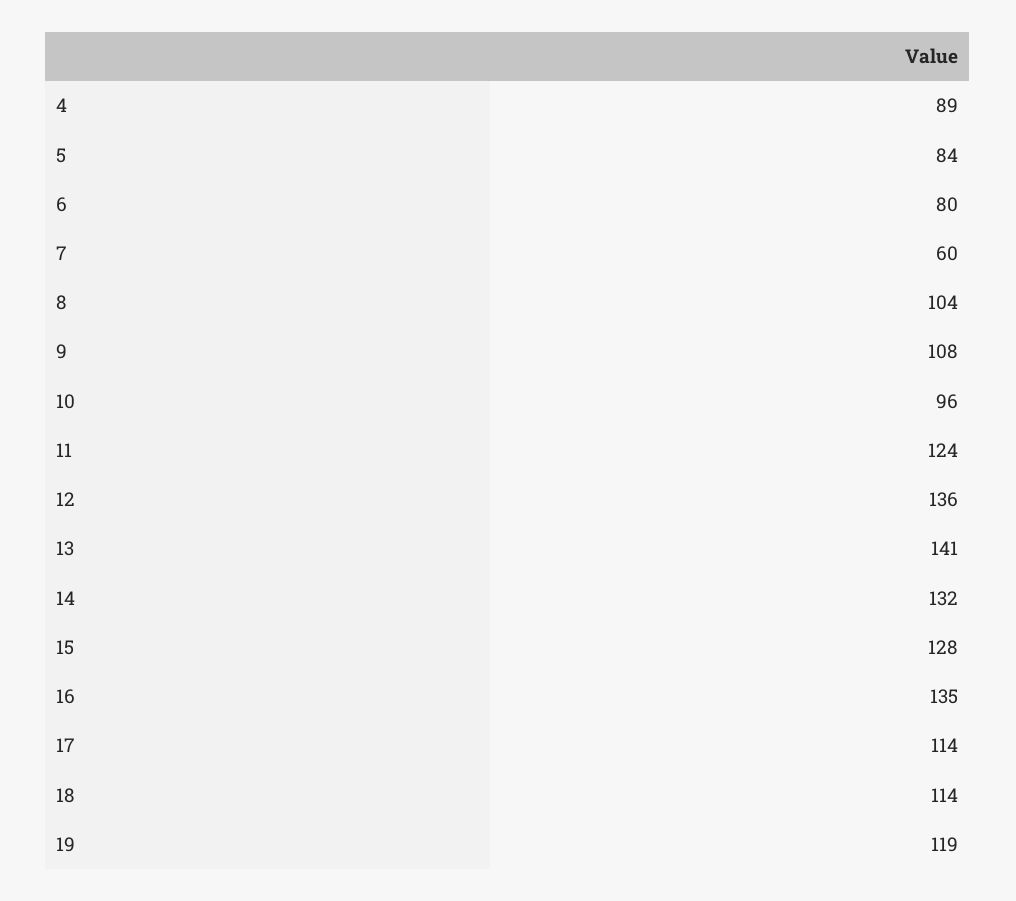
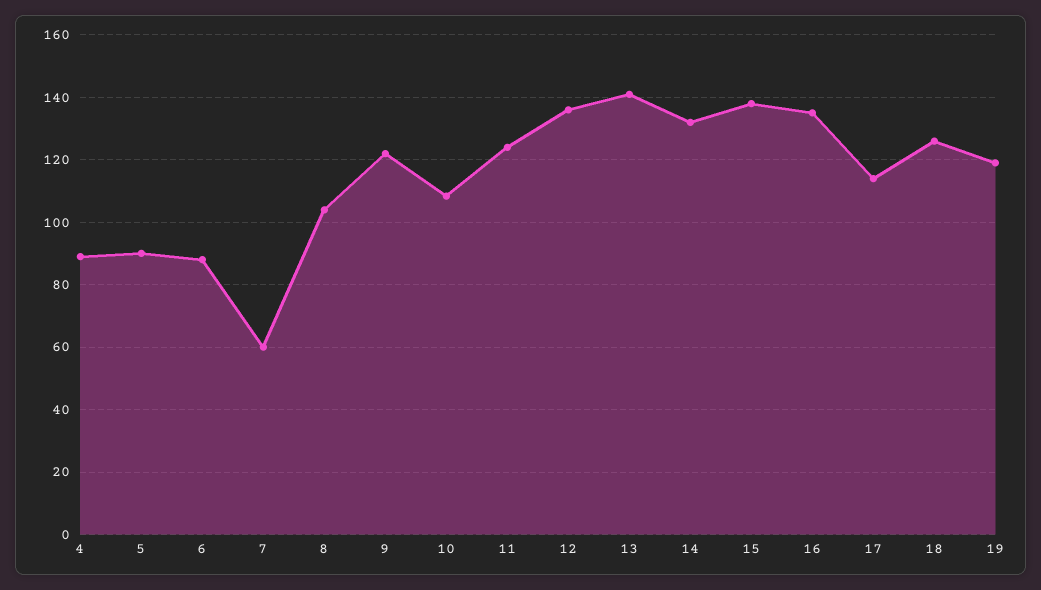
5: 84 -> 90
6: 80 -> 88
9: 108 -> 122
10: 96 -> 108
15: 128 -> 138
18: 114 -> 126

